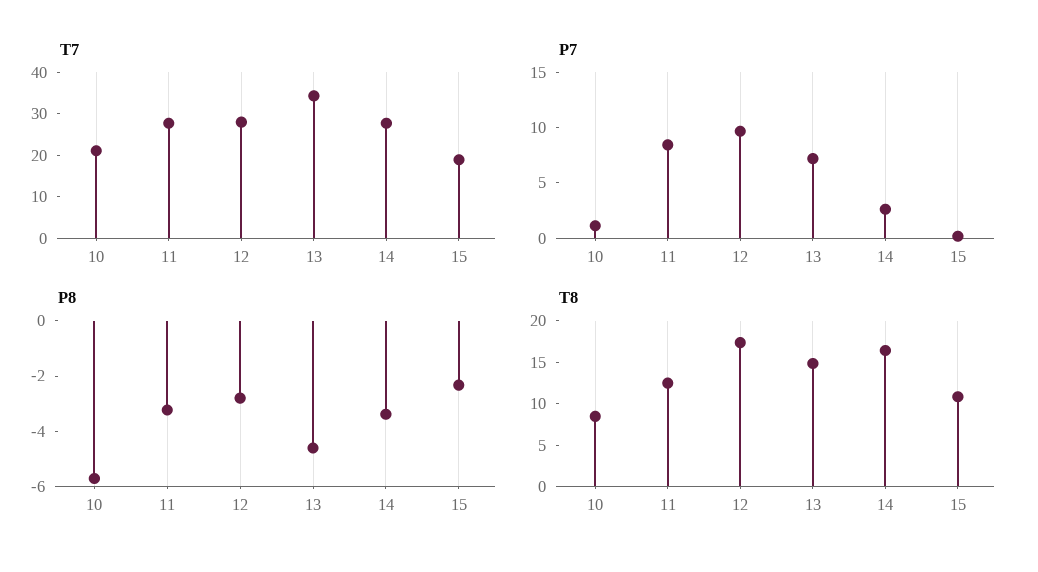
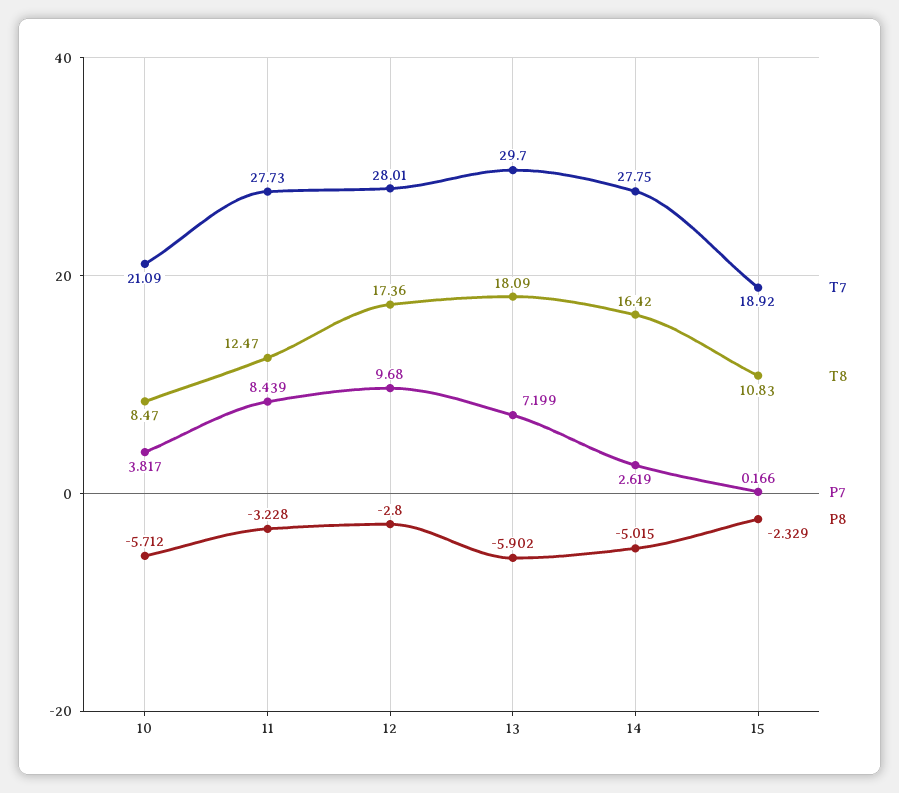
T7, 13: 34 -> 29.7
P7, 10: 1 -> 3.817
P8, 13: -4.5 -> -5.902
P8, 14: -3.5 -> -5.015
T8, 13: 15 -> 18.09

